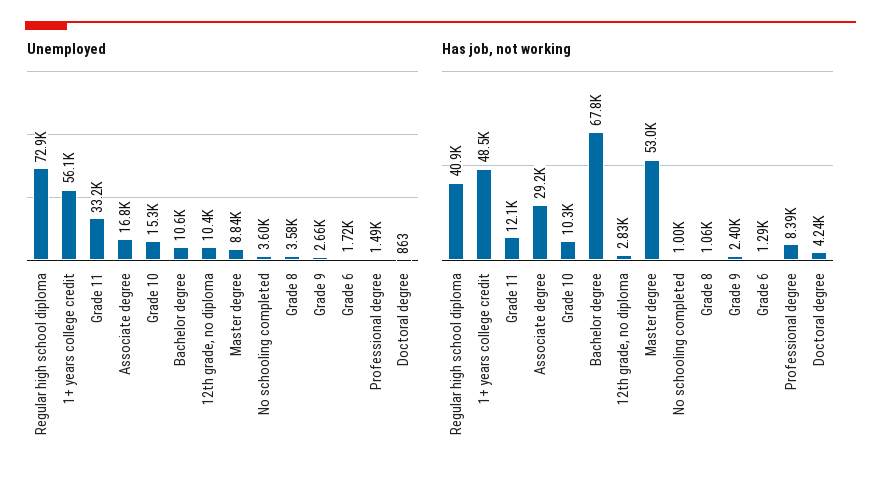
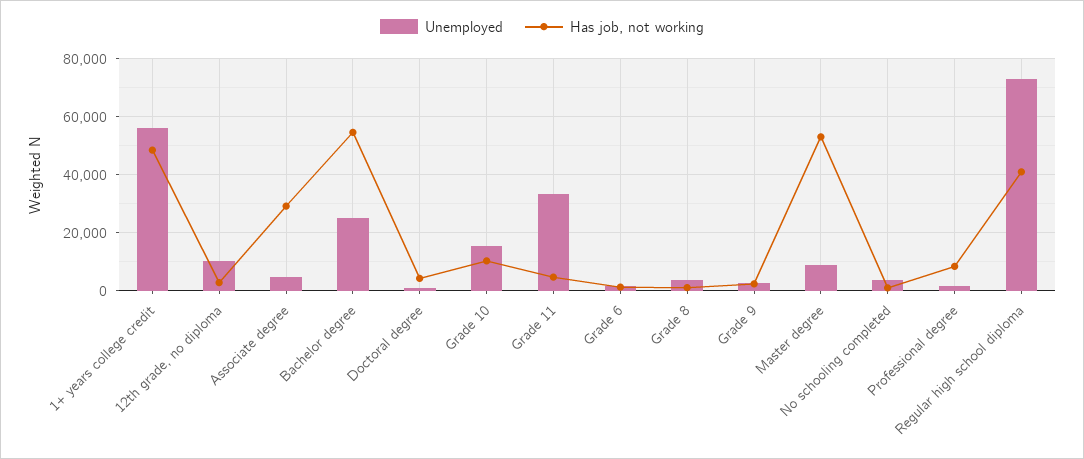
Unemployed, Associate degree: 16800 -> 5000
Unemployed, Bachelor degree: 10600 -> 25000
Has job, not working, Grade 11: 12100 -> 5000
Has job, not working, Bachelor degree: 67800 -> 55000

